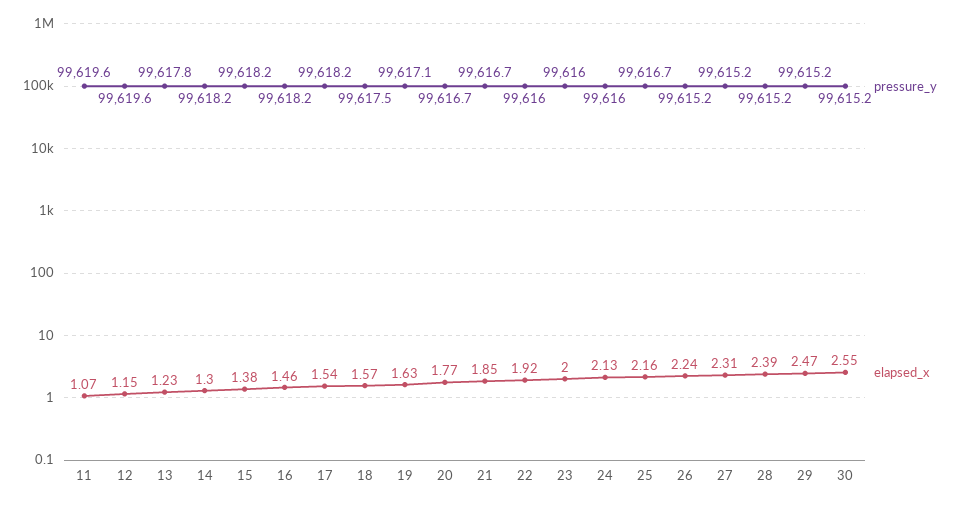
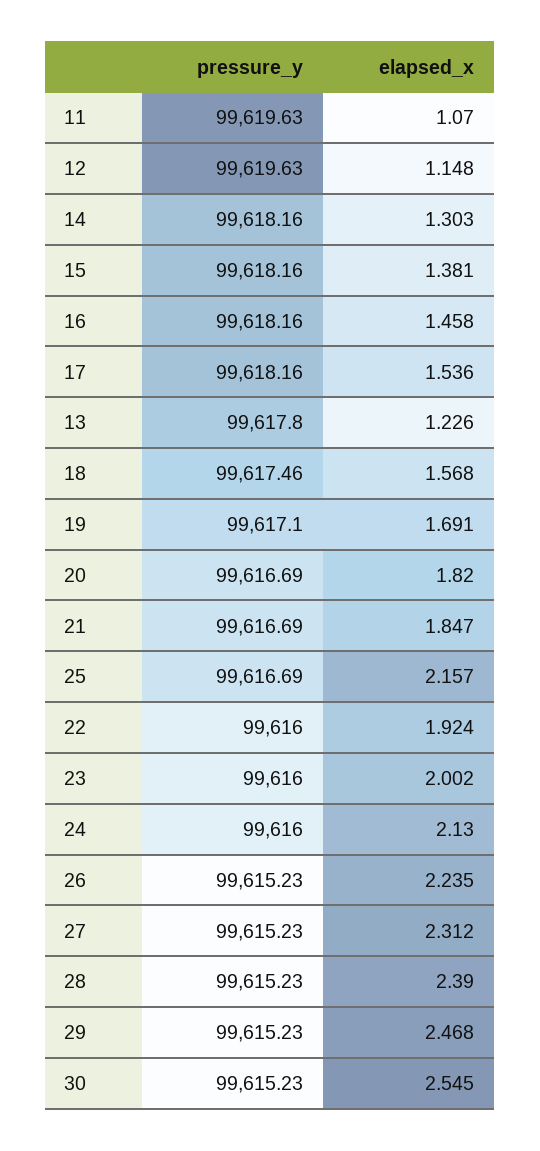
elapsed_x, 19: 1.63 -> 1.691
elapsed_x, 20: 1.77 -> 1.82

